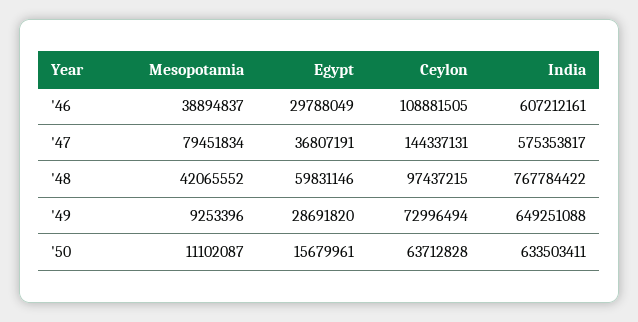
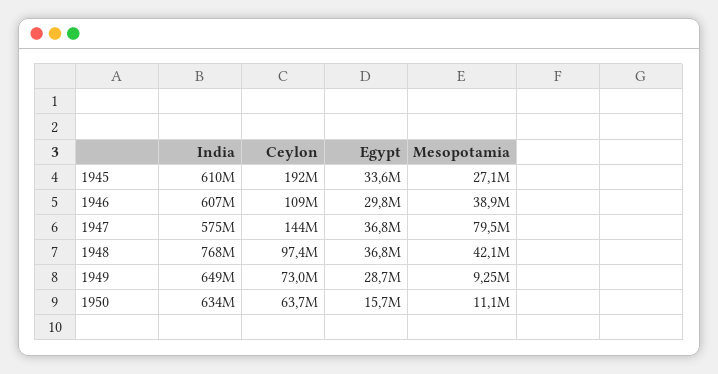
Egypt, '48: 59831146 -> 36800000
India, 1945: none -> 610000000
Ceylon, 1945: none -> 192000000
Egypt, 1945: none -> 33600000
Mesopotamia, 1945: none -> 27100000

